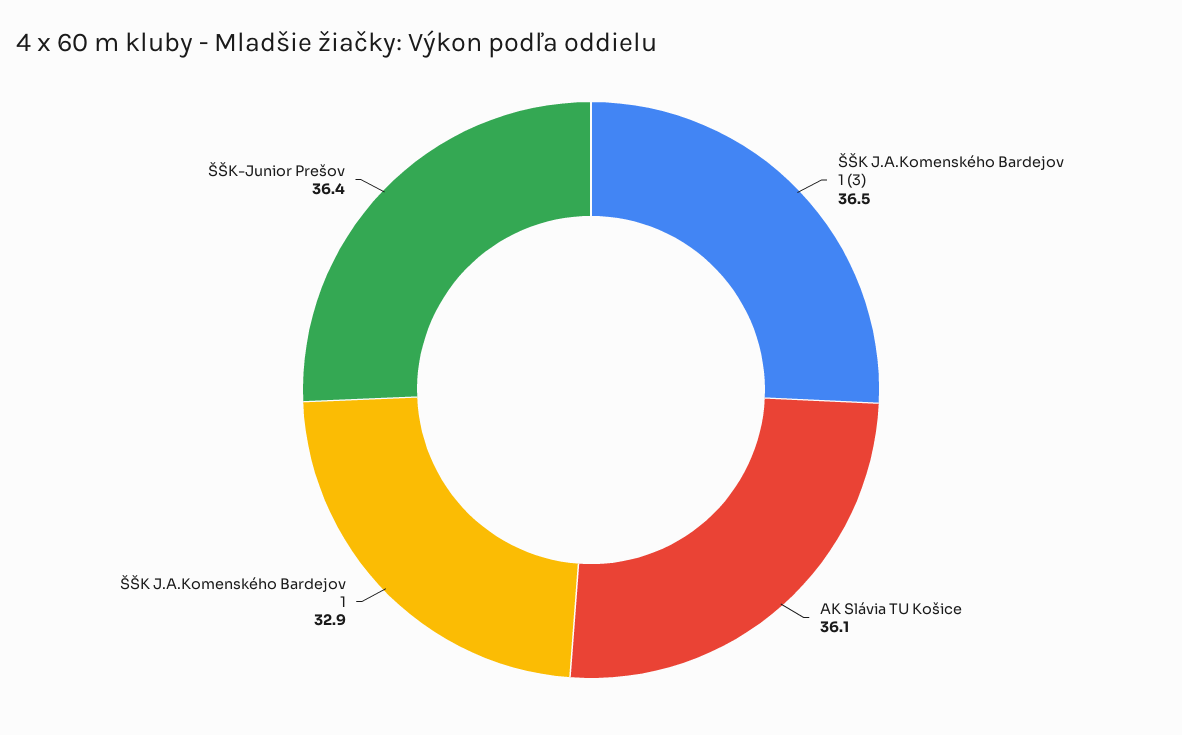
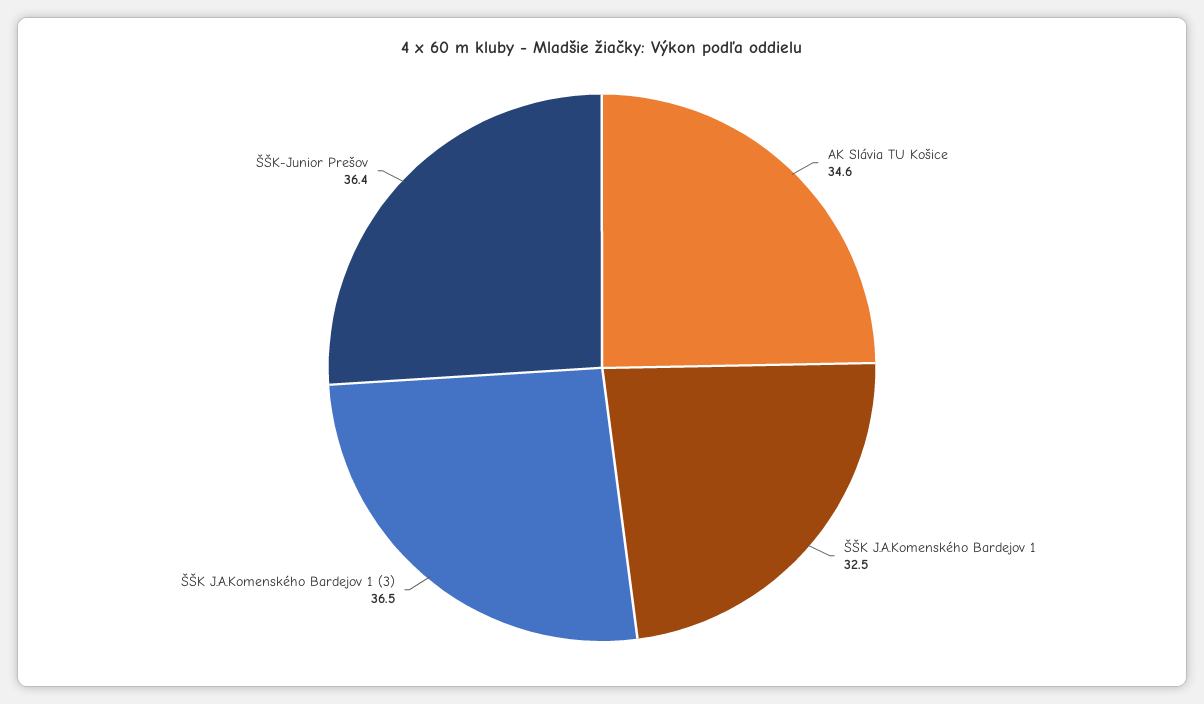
AK Slávia TU Košice: 36.1 -> 34.6
ŠŠK J.A.Komenského Bardejov 1: 32.9 -> 32.5

